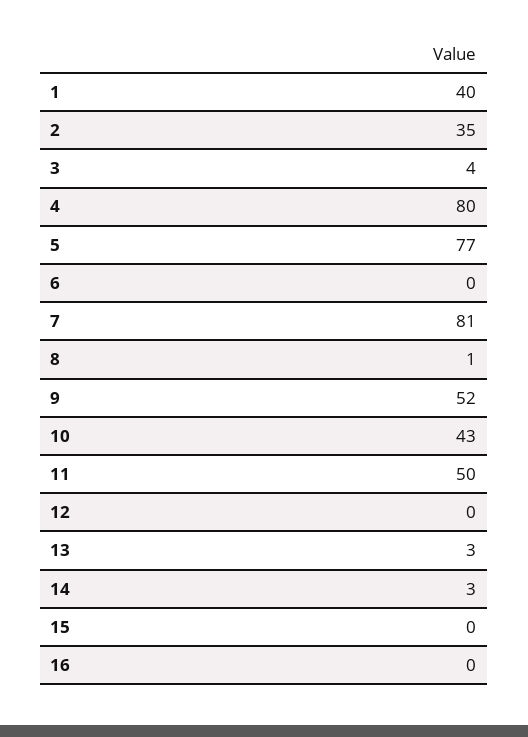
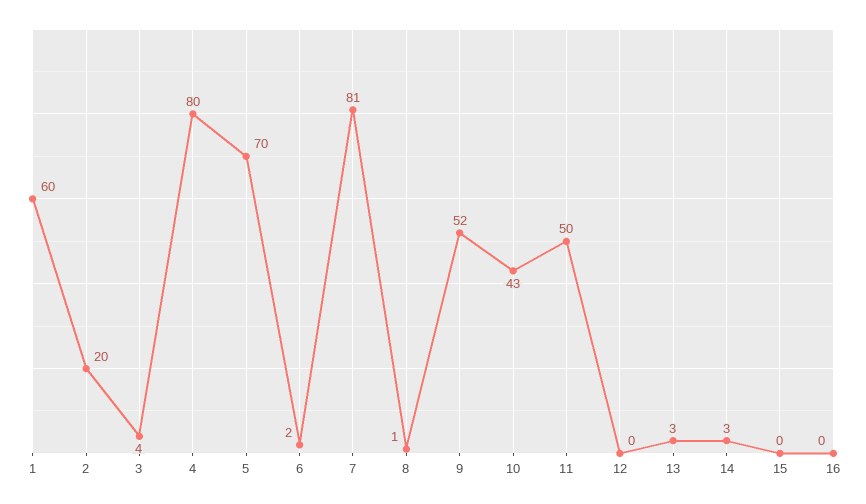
1: 40 -> 60
2: 35 -> 20
5: 77 -> 70
6: 0 -> 2

